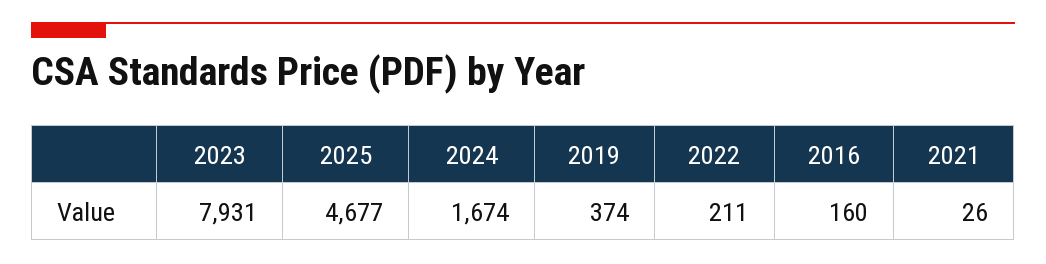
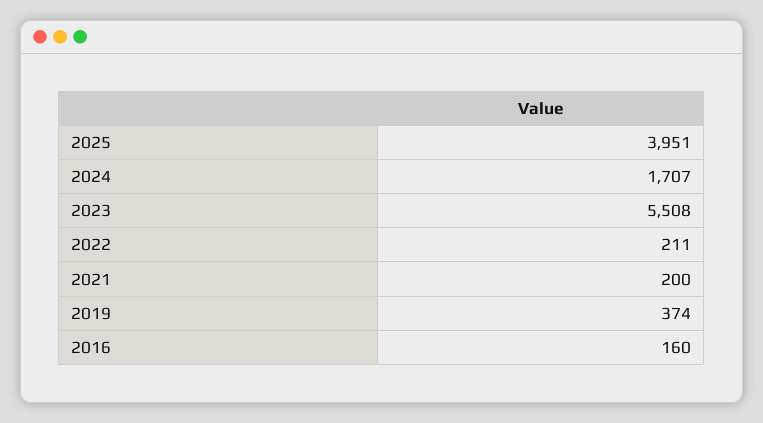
2023: 7931 -> 5508
2025: 4677 -> 3951
2024: 1674 -> 1707
2021: 26 -> 200

